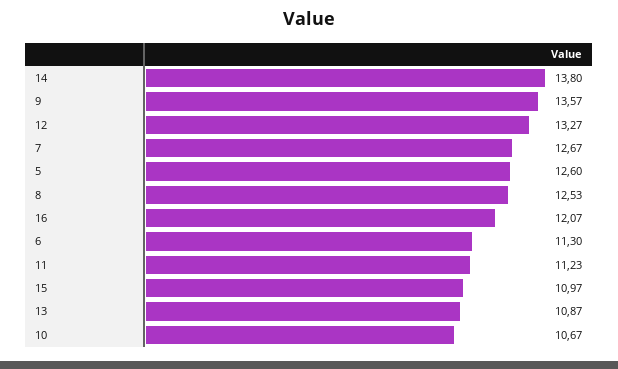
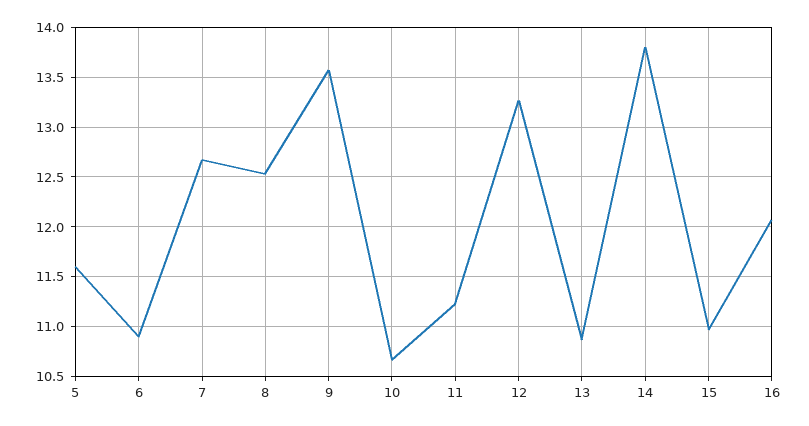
5: 12.6 -> 11.6
6: 11.3 -> 10.9

